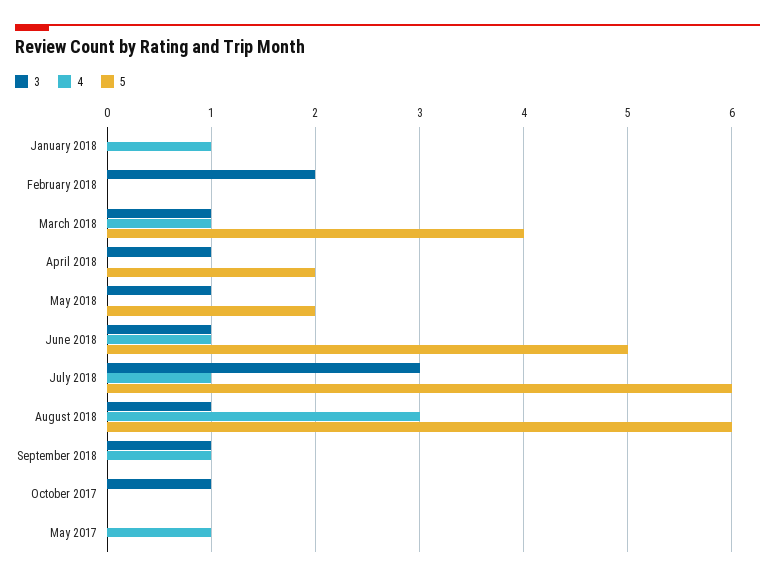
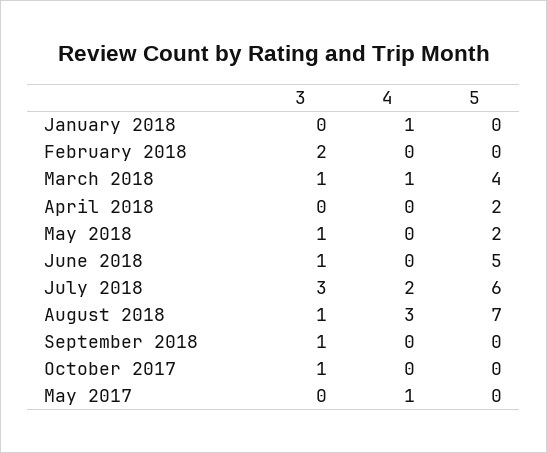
3, April 2018: 1 -> 0
4, June 2018: 1 -> 0
4, July 2018: 1 -> 2
5, August 2018: 6 -> 7
4, September 2018: 1 -> 0

